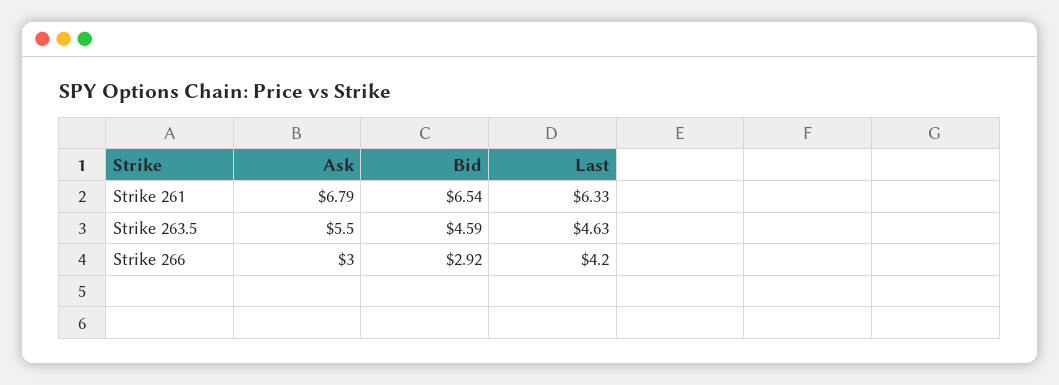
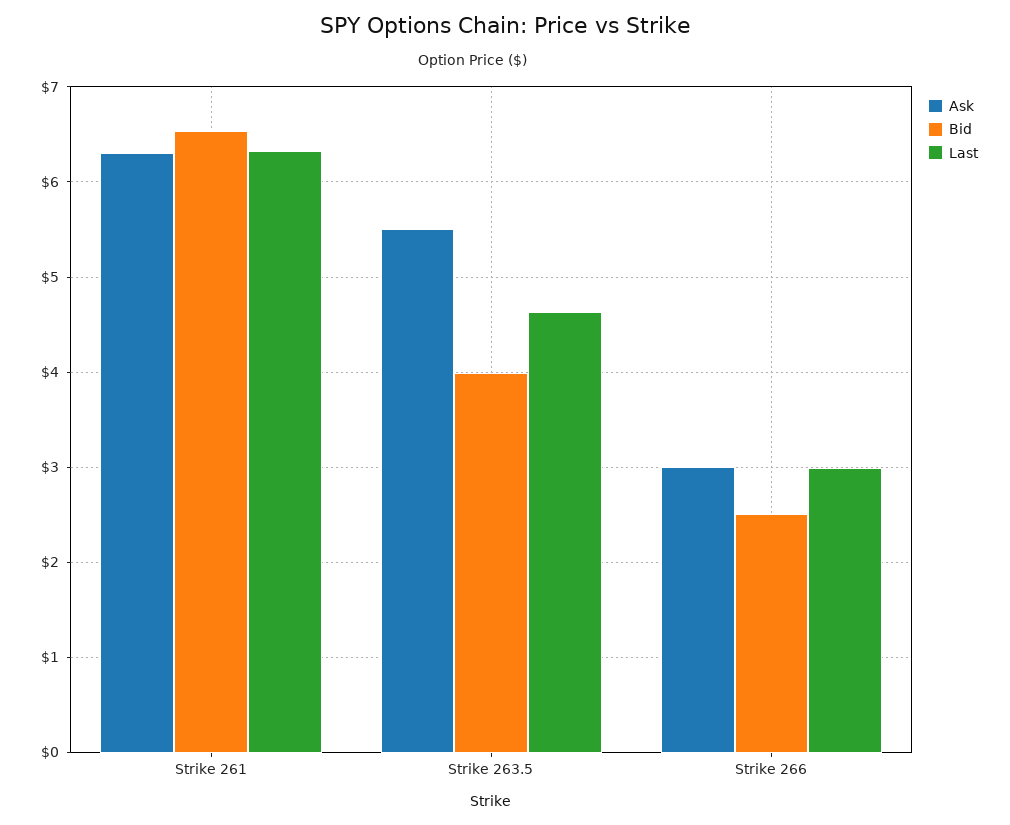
Ask, Strike 261: 6.79 -> 6.3
Bid, Strike 263.5: 4.59 -> 4
Bid, Strike 266: 2.92 -> 2.5
Last, Strike 266: 4.2 -> 3

